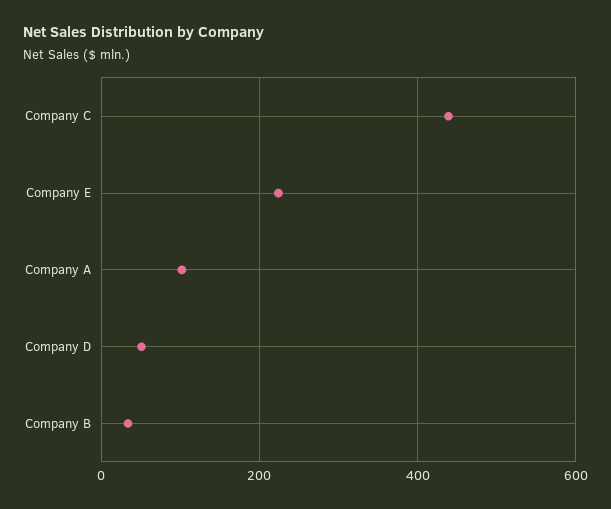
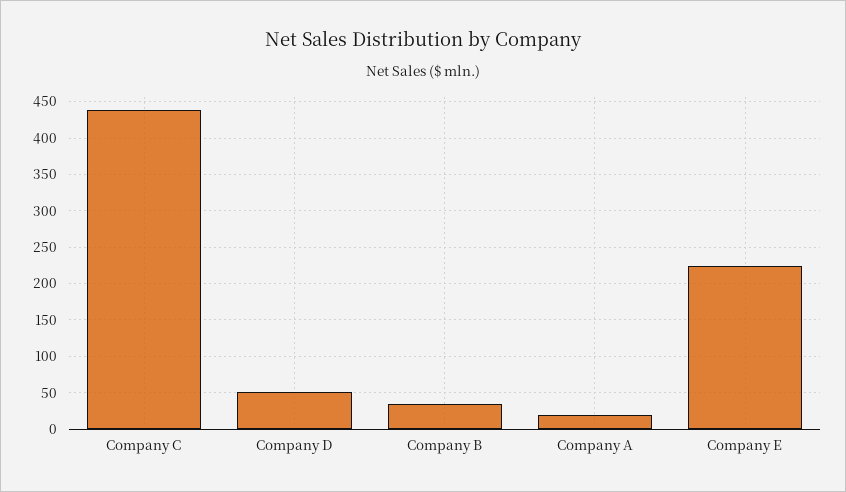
Company A: 100 -> 20

